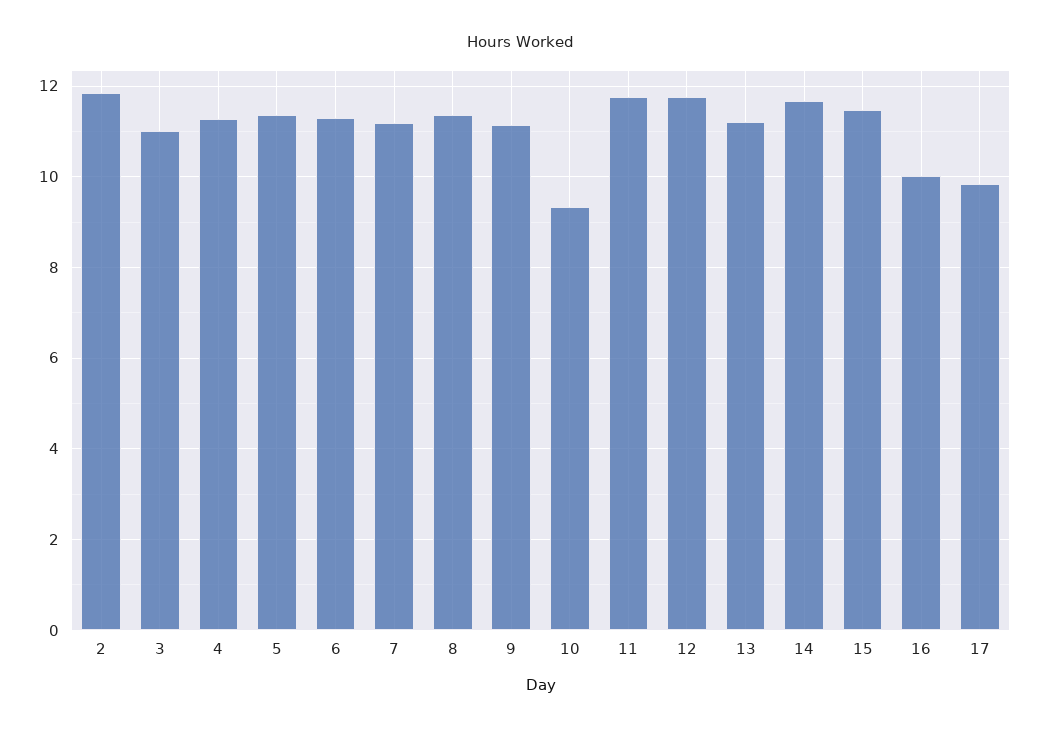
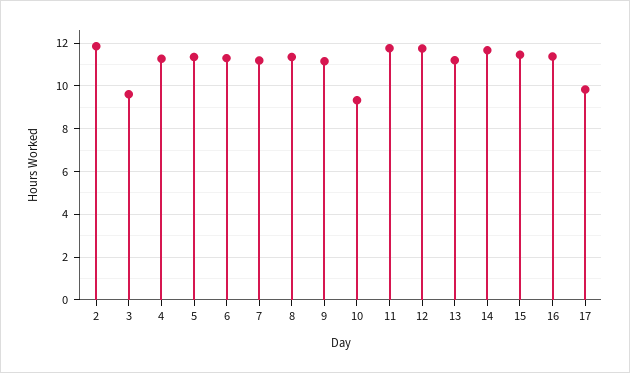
3: 11 -> 9.5
16: 10 -> 11.5

